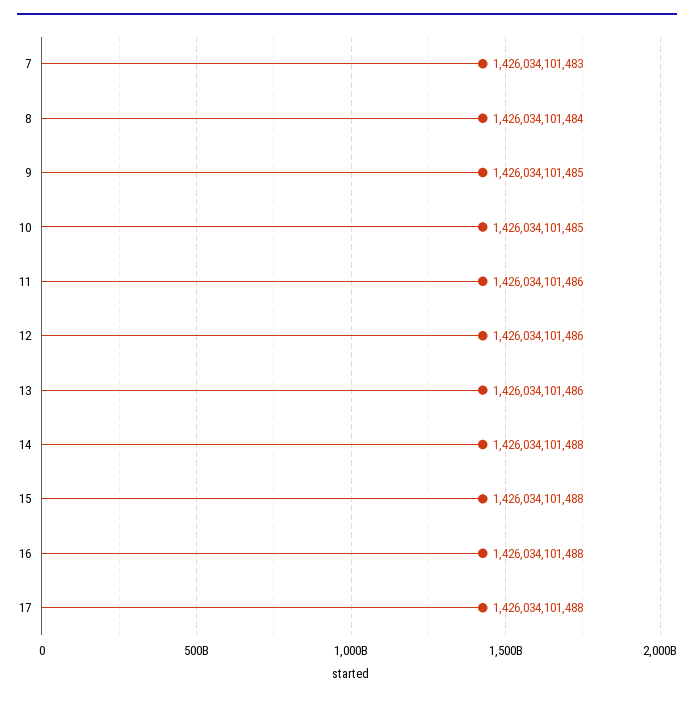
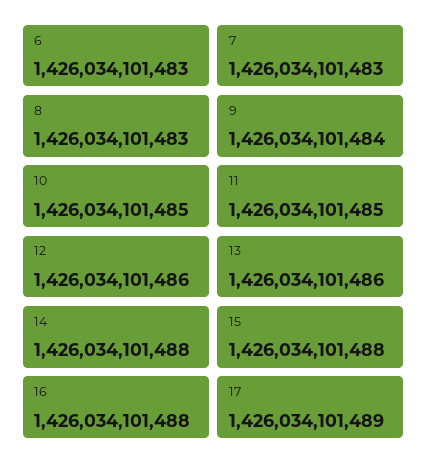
8: 1426034101484 -> 1426034101483
9: 1426034101485 -> 1426034101484
11: 1426034101486 -> 1426034101485
17: 1426034101488 -> 1426034101489
6: none -> 1426034101483

